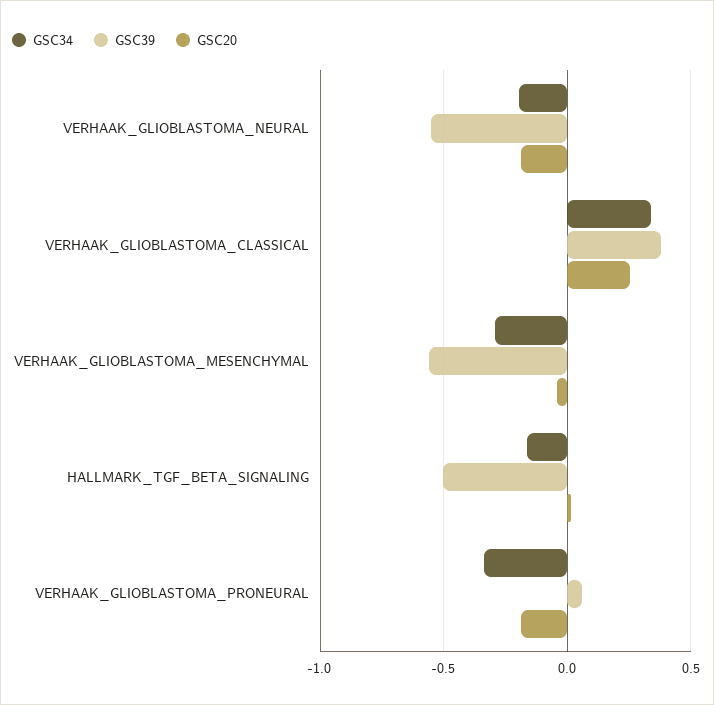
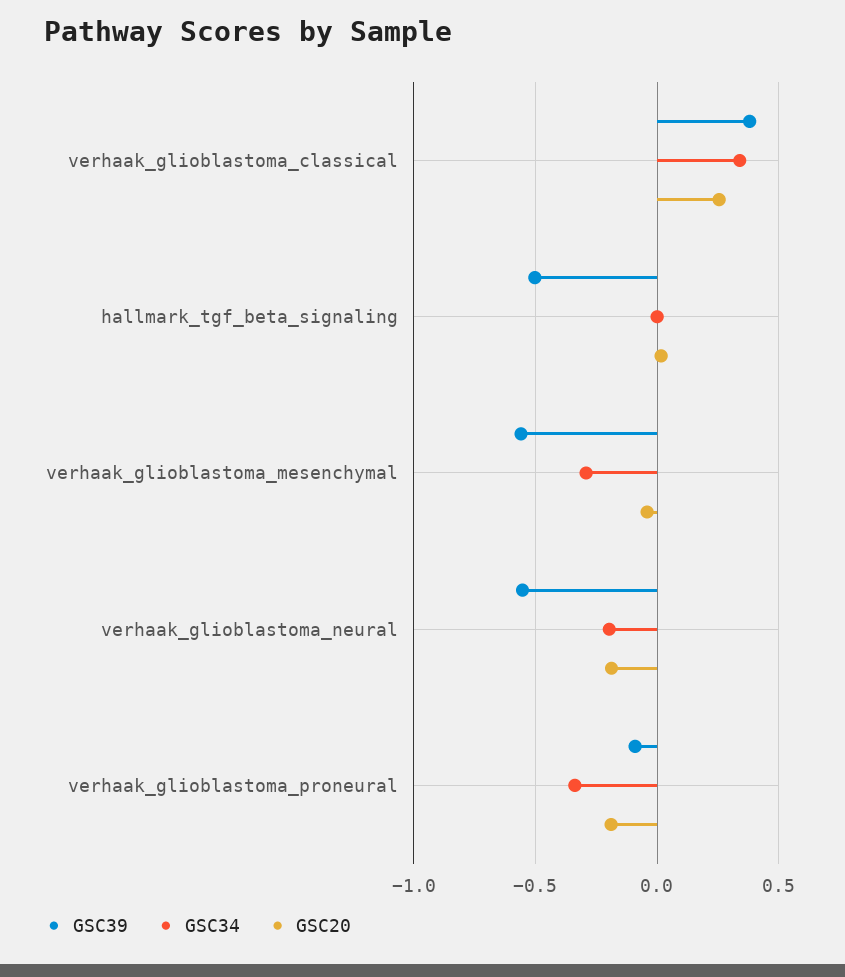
GSC34, HALLMARK_TGF_BETA_SIGNALING: -0.15 -> 0
GSC39, VERHAAK_GLIOBLASTOMA_PRONEURAL: 0.05 -> -0.1

